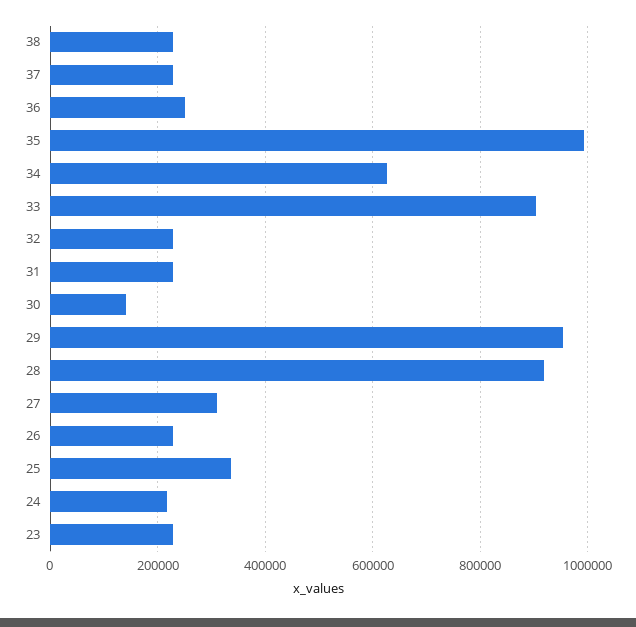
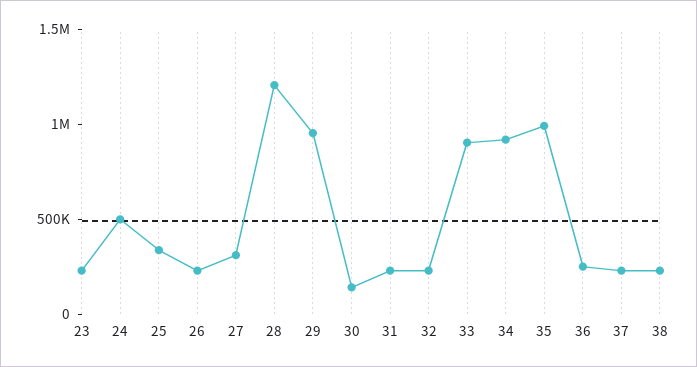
34: 620000 -> 900000
28: 920000 -> 1200000
24: 220000 -> 500000

